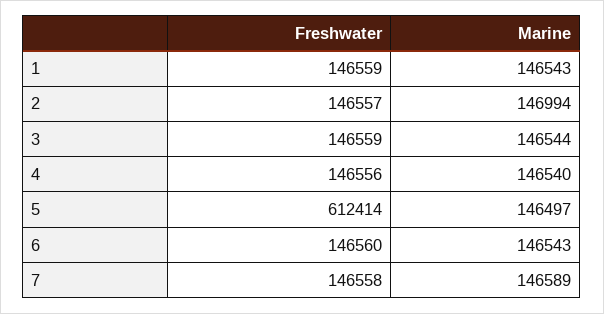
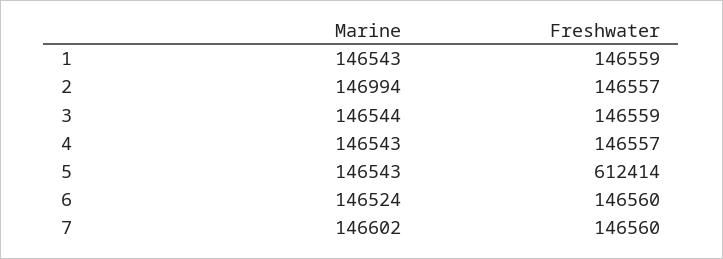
Freshwater, 4: 146556 -> 146557
Marine, 4: 146540 -> 146543
Marine, 5: 146497 -> 146543
Marine, 6: 146543 -> 146524
Freshwater, 7: 146558 -> 146560
Marine, 7: 146589 -> 146602

